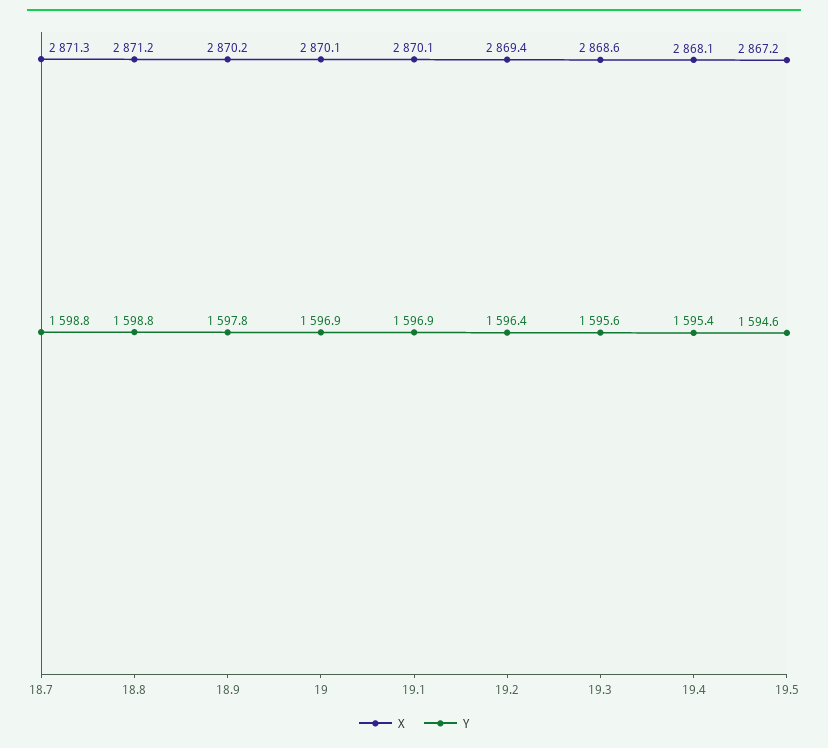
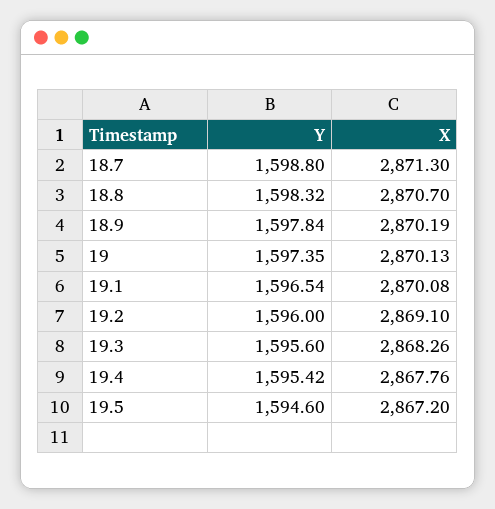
X, 18.8: 2871.2 -> 2870.7
Y, 18.8: 1598.8 -> 1598.32
Y, 19: 1596.9 -> 1597.35
Y, 19.1: 1596.9 -> 1596.54
X, 19.2: 2869.4 -> 2869.1
Y, 19.2: 1596.4 -> 1596
X, 19.3: 2868.6 -> 2868.26
X, 19.4: 2868.1 -> 2867.76

